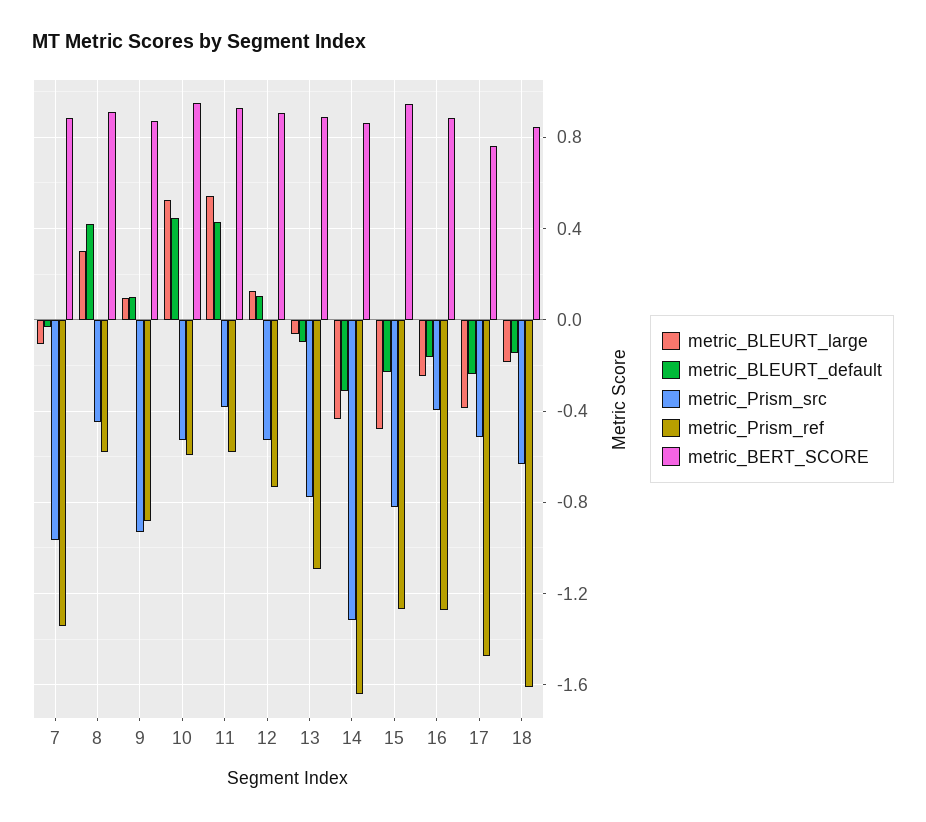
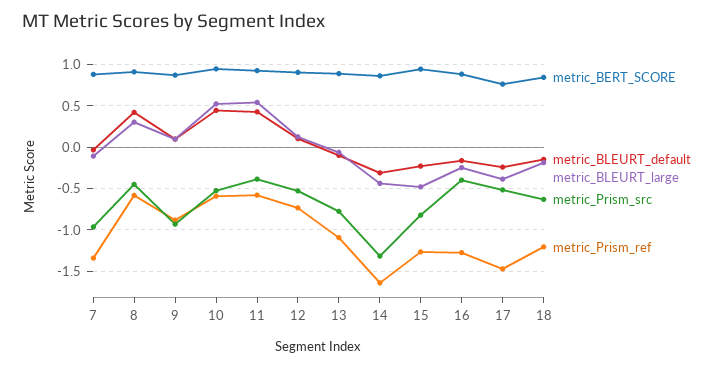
metric_Prism_ref, 18: -1.6 -> -1.2

